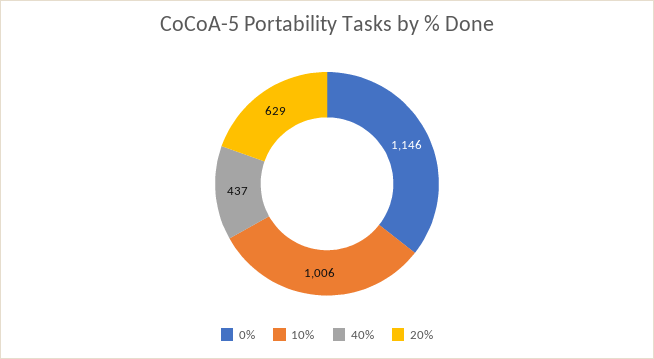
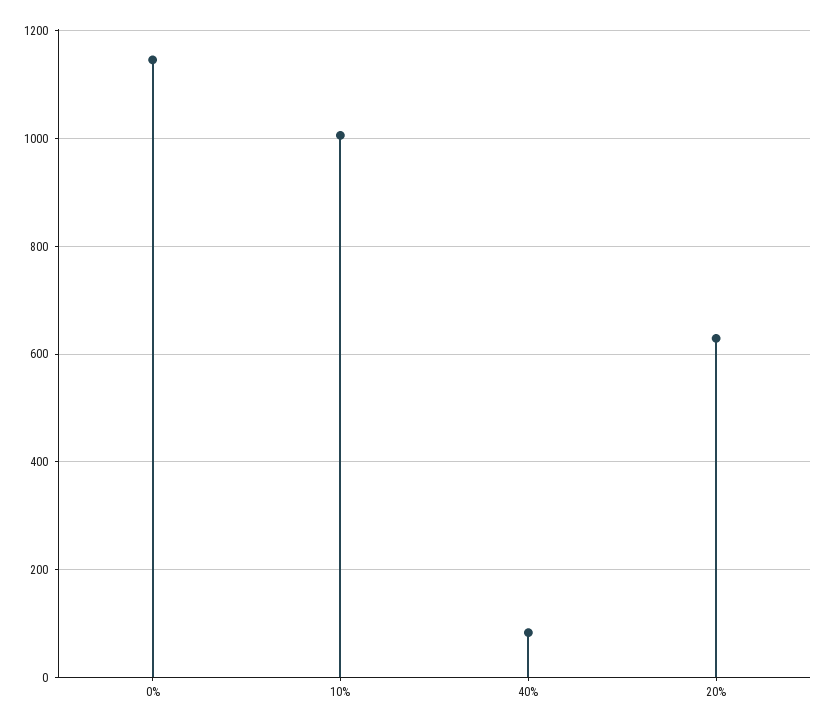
40%: 437 -> 80

